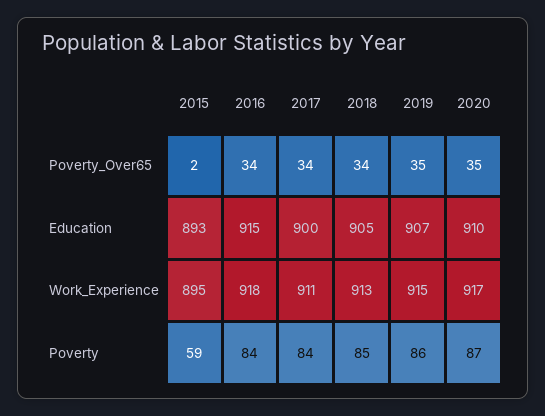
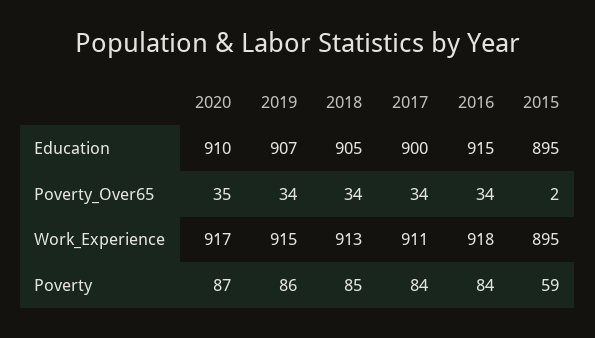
2019, Poverty_Over65: 35 -> 34
2015, Education: 893 -> 895

